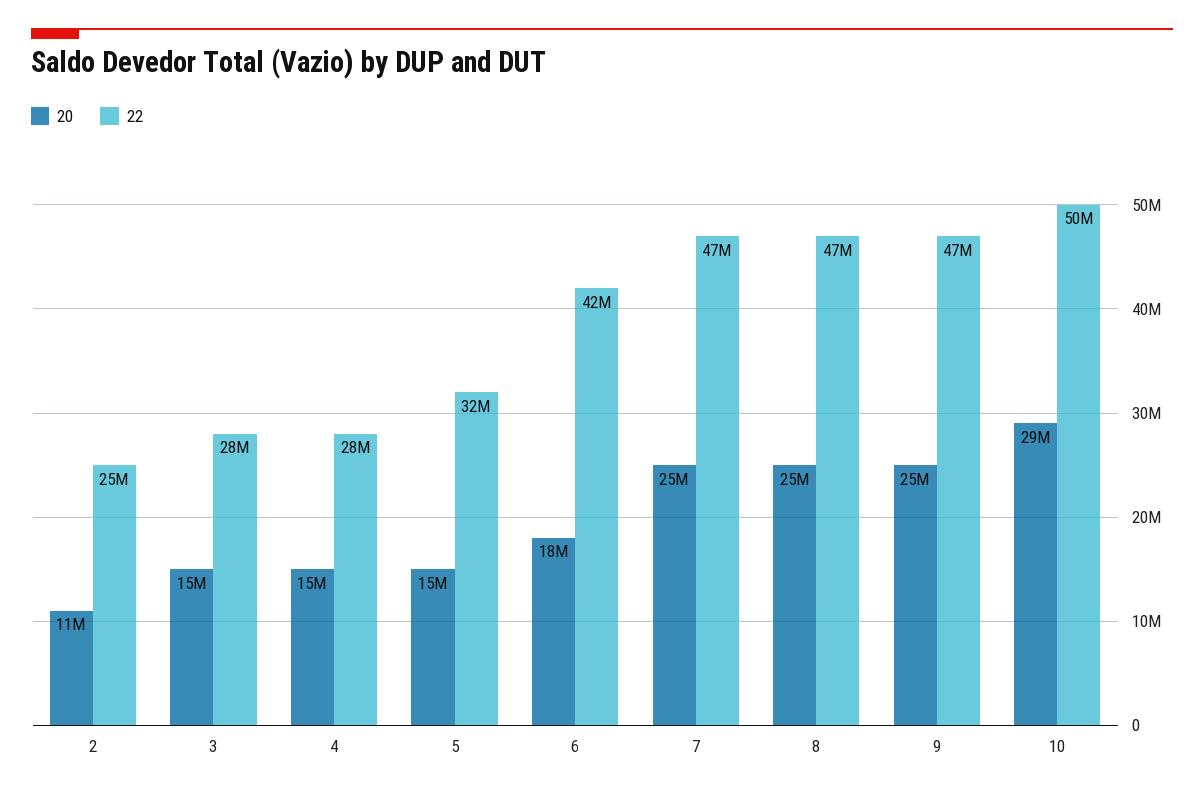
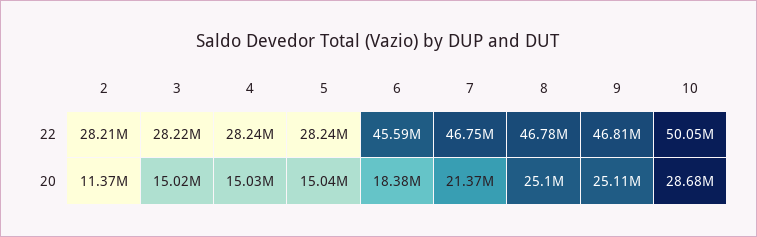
22, 2: 25000000 -> 28210000
22, 5: 32000000 -> 28240000
22, 6: 42000000 -> 45590000
20, 7: 25000000 -> 21370000

